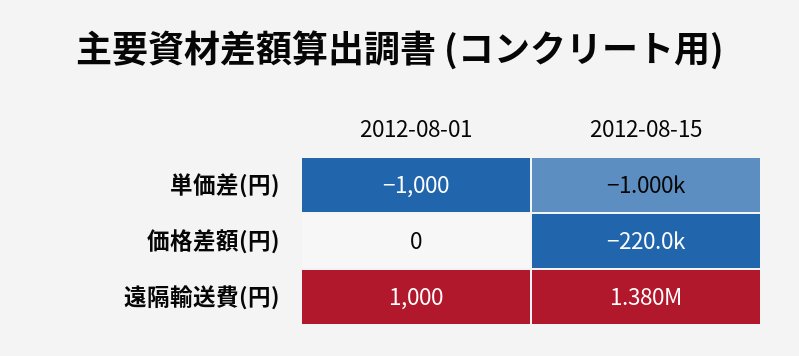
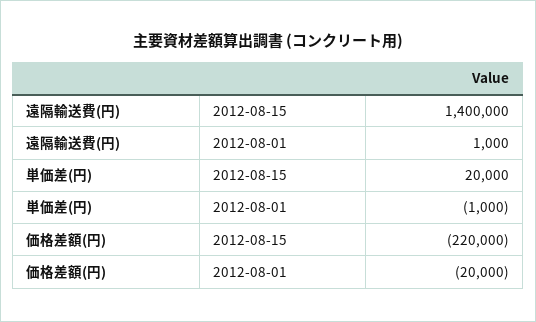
2012-08-15, 単価差(円): -1000 -> 20000
2012-08-01, 価格差額(円): 0 -> -20000
2012-08-15, 遠隔輸送費(円): 1380000 -> 1400000

